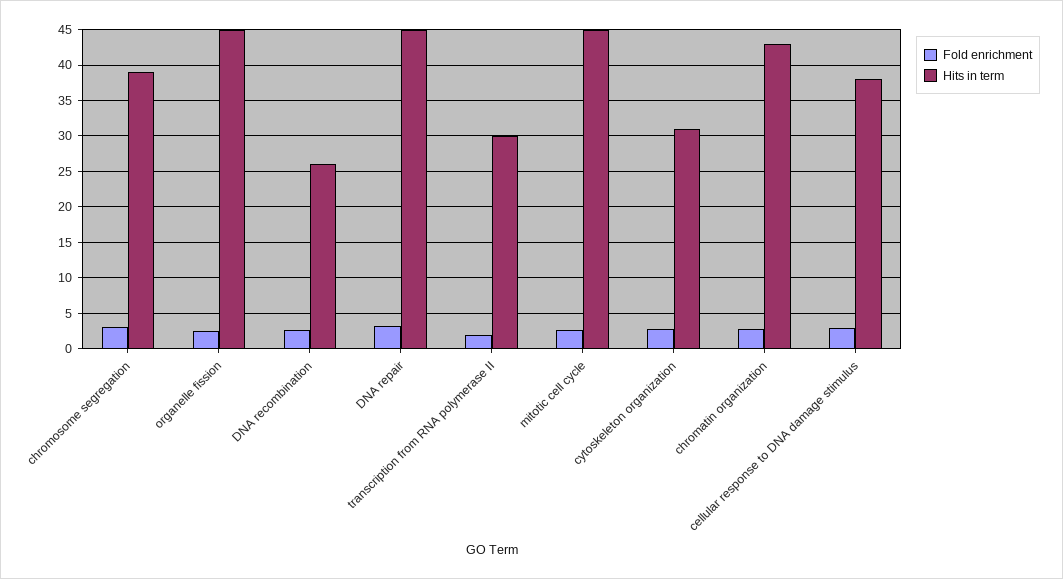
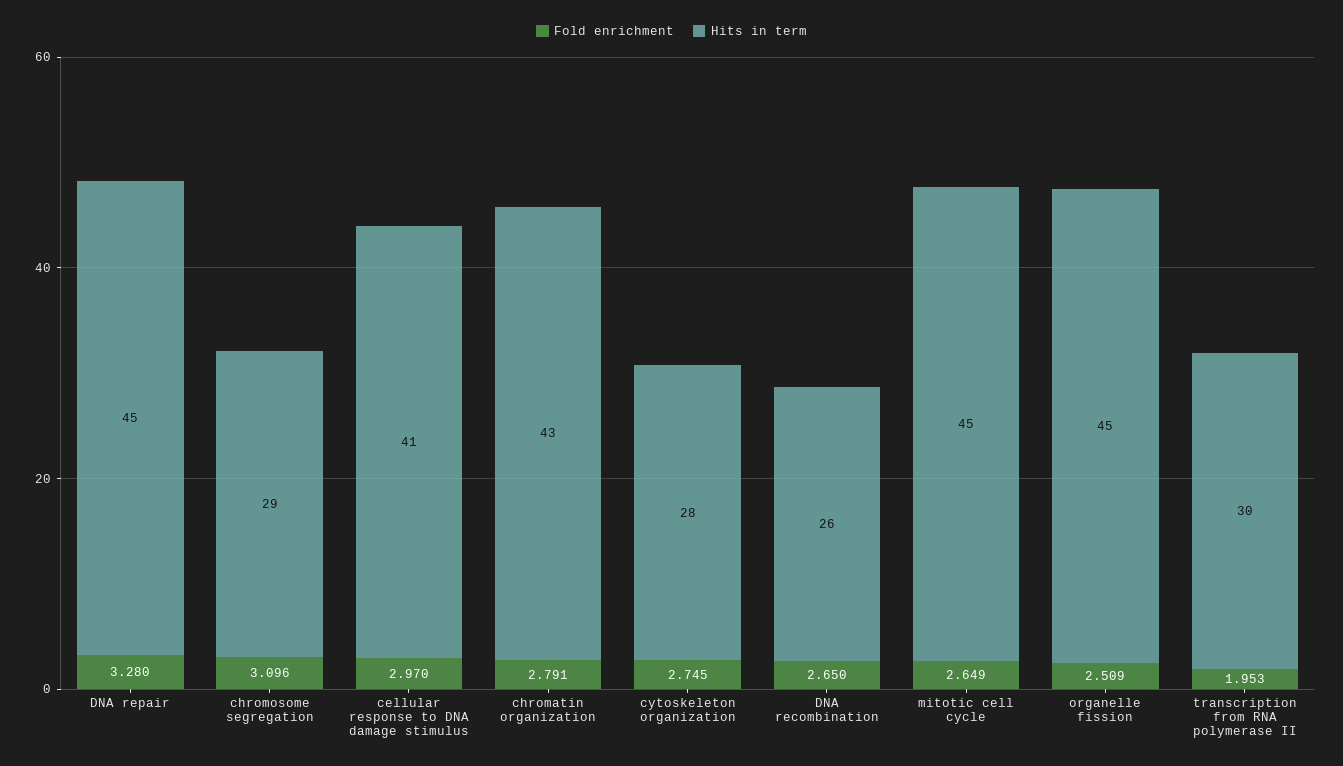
Hits in term, chromosome segregation: 39 -> 29
Hits in term, cytoskeleton organization: 31 -> 28
Hits in term, cellular response to DNA damage stimulus: 38 -> 41

